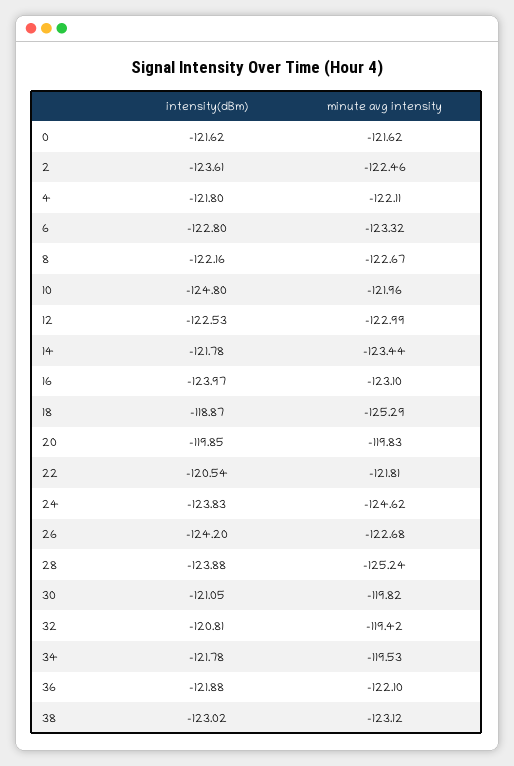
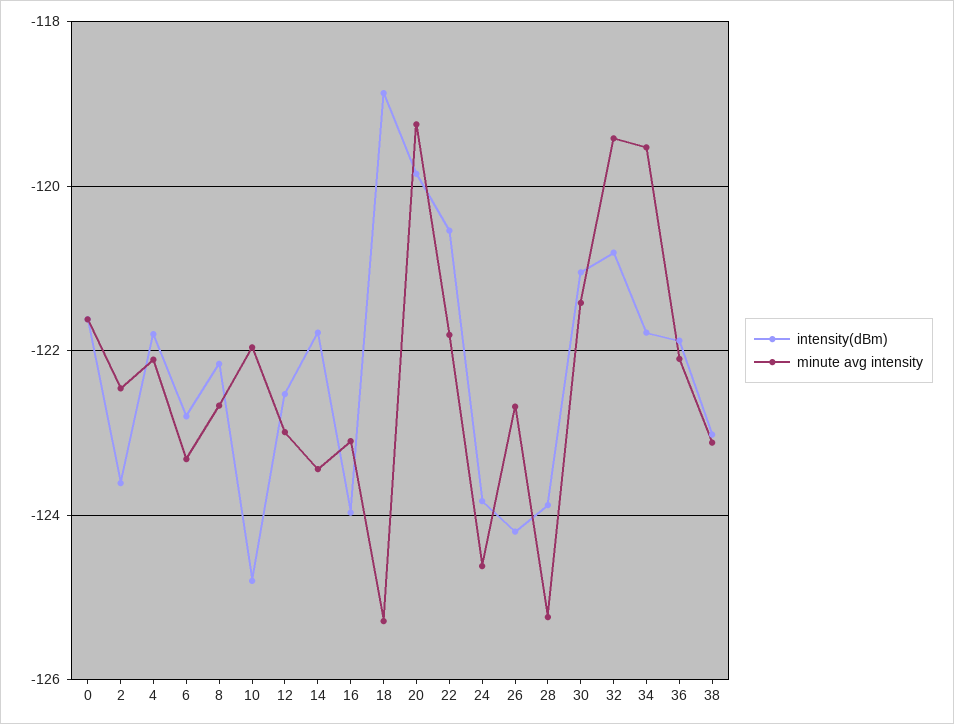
minute avg intensity, 20: -119.83 -> -119.2
minute avg intensity, 30: -119.82 -> -121.4

